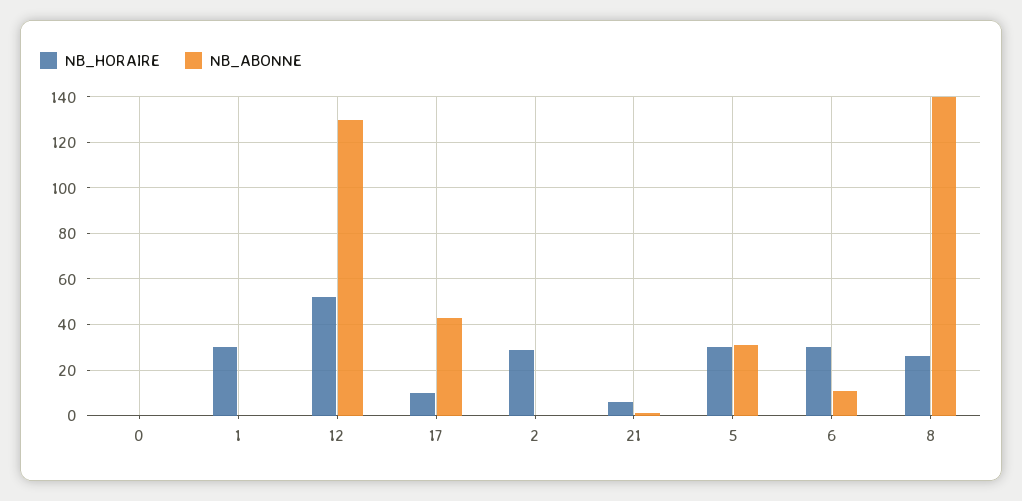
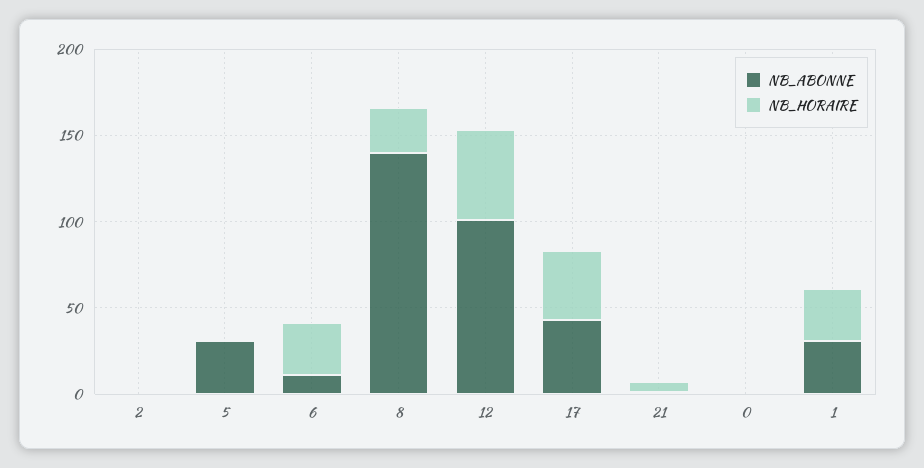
NB_ABONNE, 1: 0 -> 30
NB_ABONNE, 12: 130 -> 100
NB_HORAIRE, 17: 10 -> 40
NB_HORAIRE, 2: 30 -> 0
NB_HORAIRE, 5: 30 -> 0

